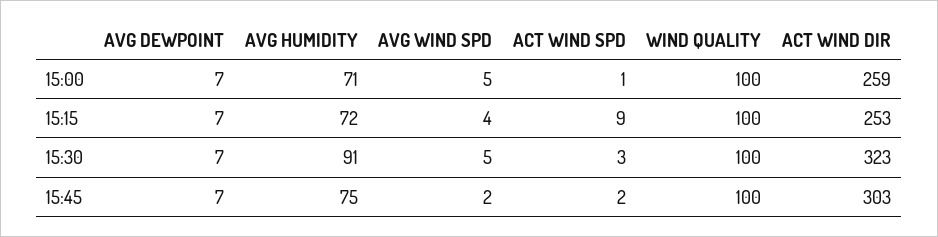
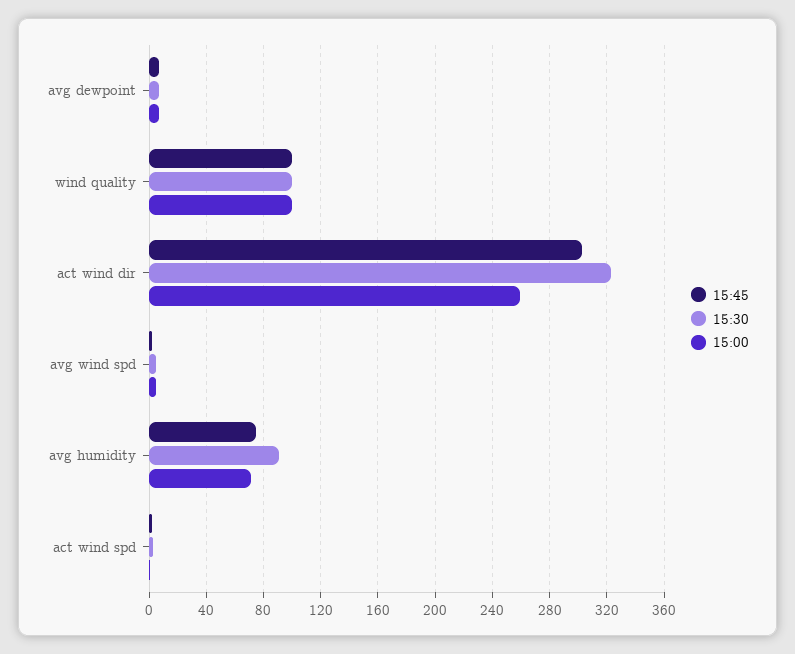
15:15, AVG DEWPOINT: 7 -> none
15:15, AVG HUMIDITY: 72 -> none
15:15, AVG WIND SPD: 4 -> none
15:15, ACT WIND SPD: 9 -> none
15:15, WIND QUALITY: 100 -> none
15:15, ACT WIND DIR: 253 -> none

